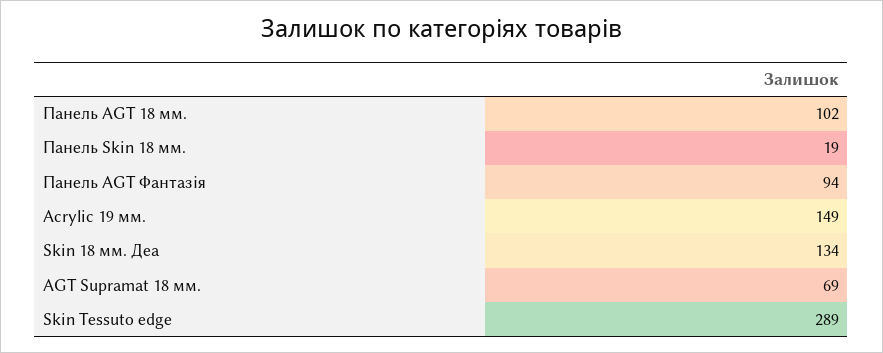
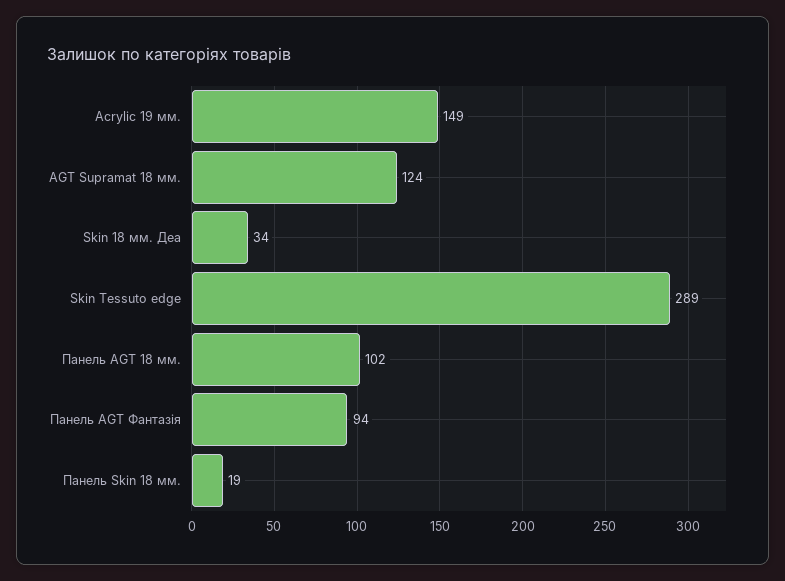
Skin 18 мм. Деа: 134 -> 34
AGT Supramat 18 мм.: 69 -> 124

